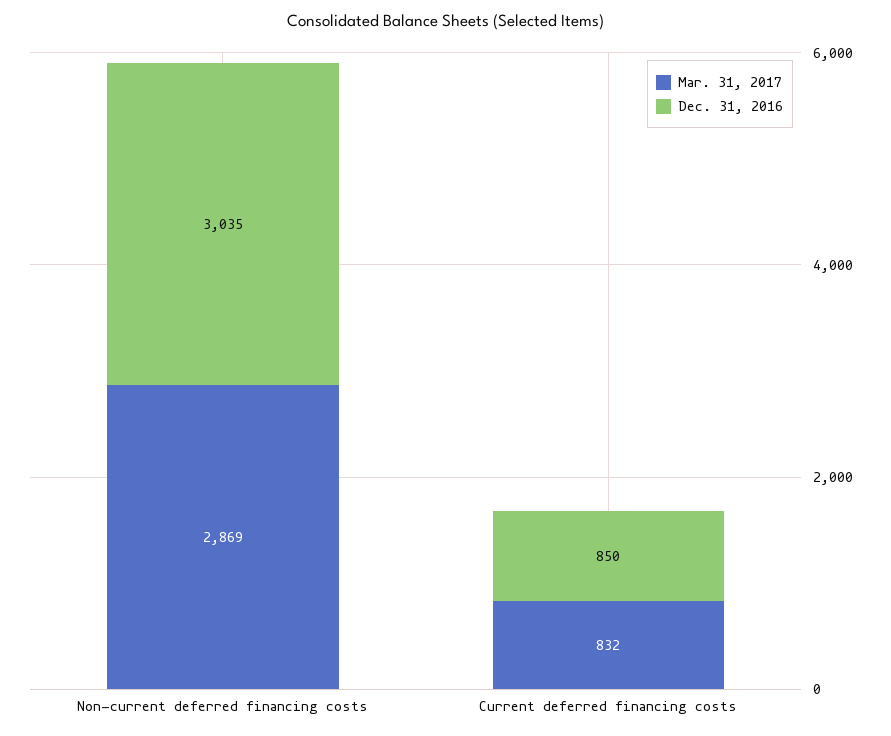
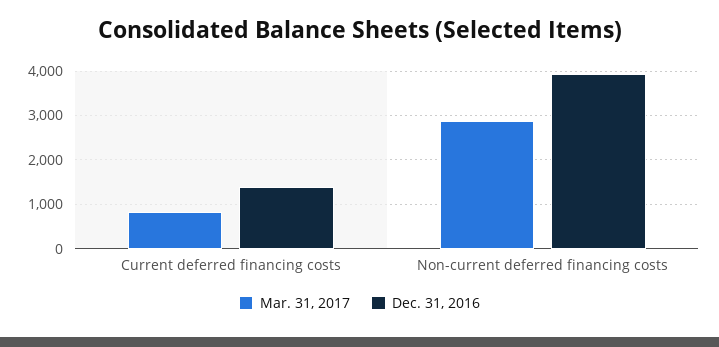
Dec. 31, 2016, Non-current deferred financing costs: 3035 -> 4000
Dec. 31, 2016, Current deferred financing costs: 850 -> 1400

